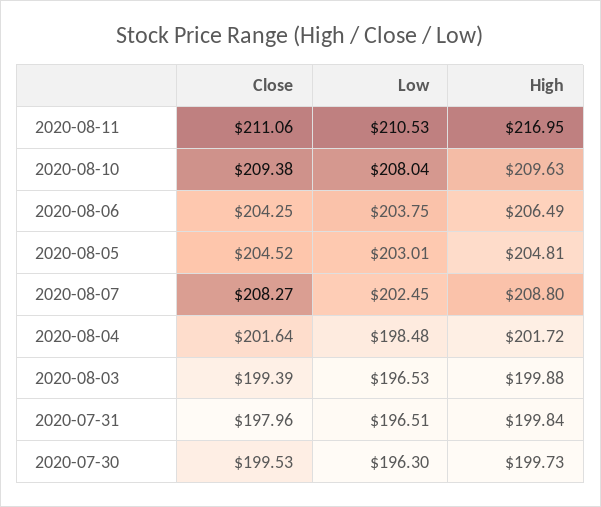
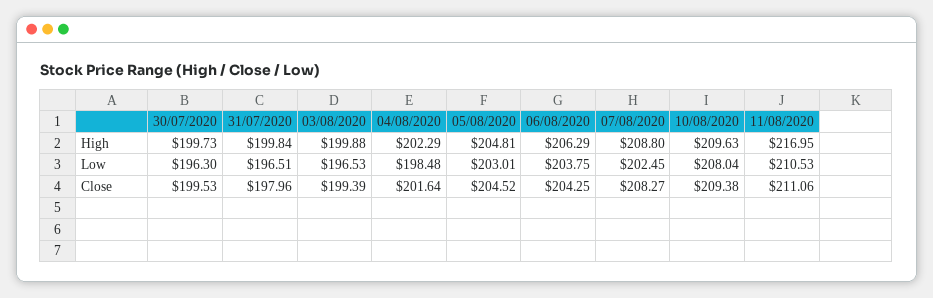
High, 2020-08-06: 206.49 -> 206.29
High, 2020-08-04: 201.72 -> 202.29

